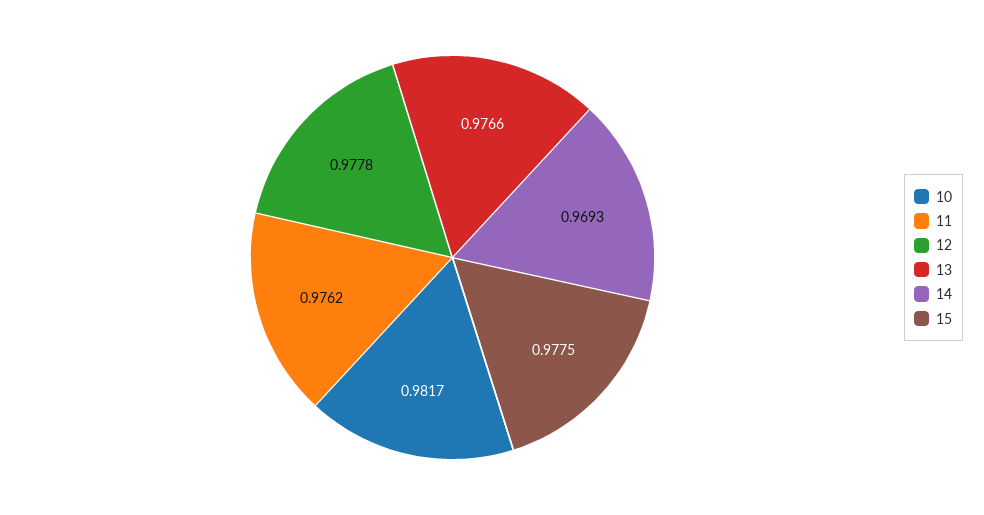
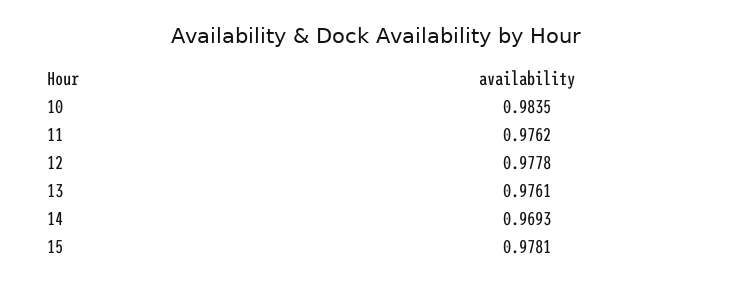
10: 0.9817 -> 0.9835
13: 0.9766 -> 0.9761
15: 0.9775 -> 0.9781

